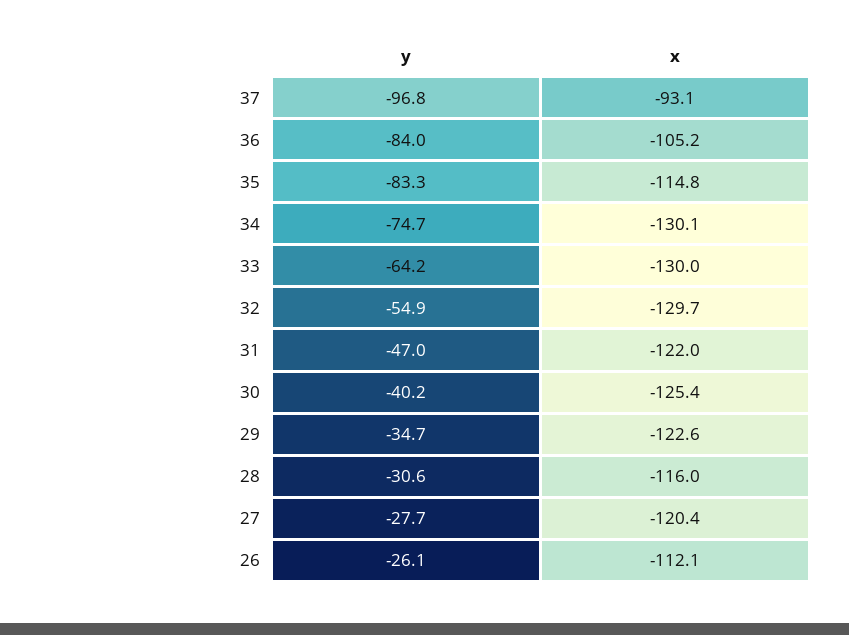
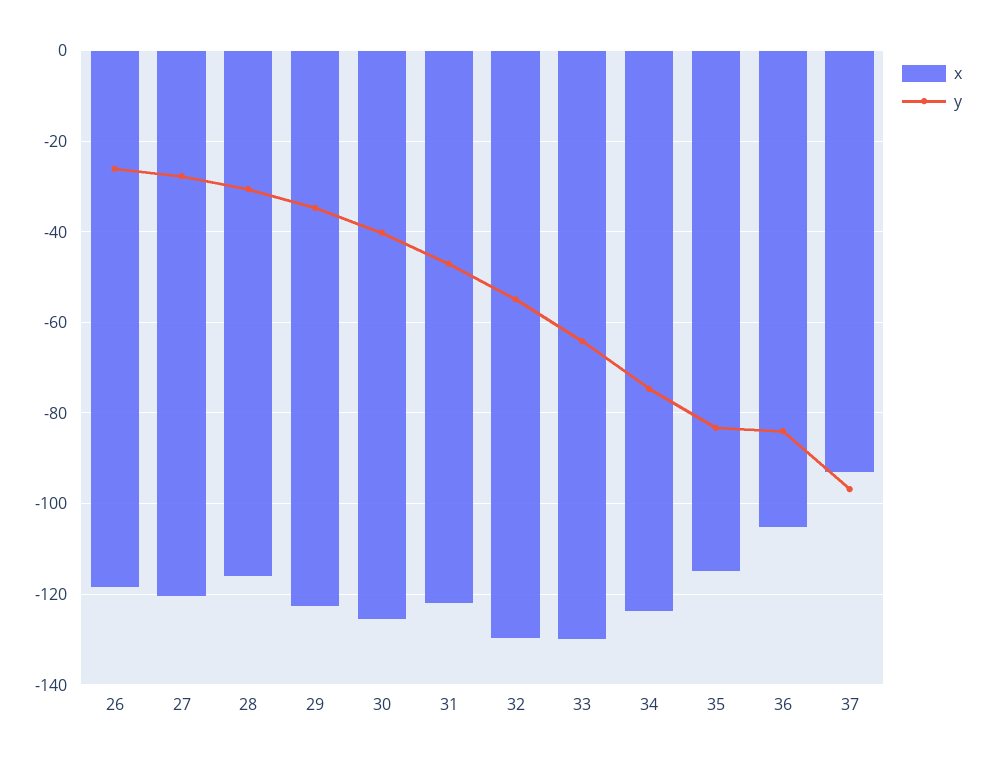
x, 34: -130.1 -> -124
x, 26: -112.1 -> -118

